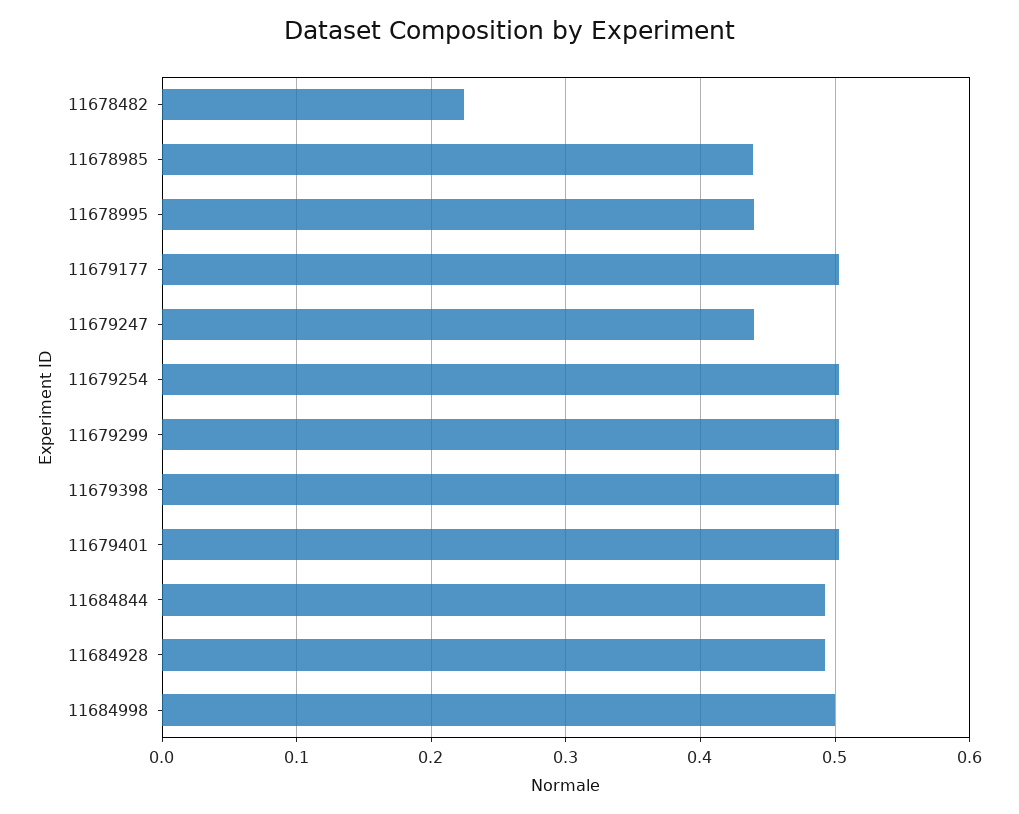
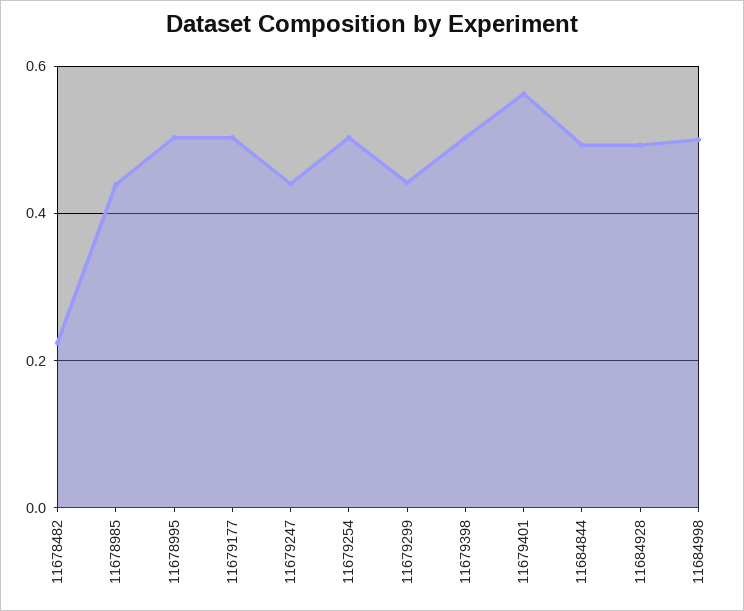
11678995: 0.44 -> 0.5
11679299: 0.5 -> 0.44
11679401: 0.5 -> 0.56

